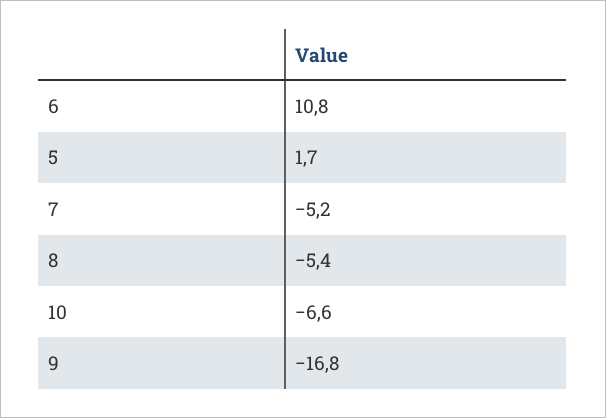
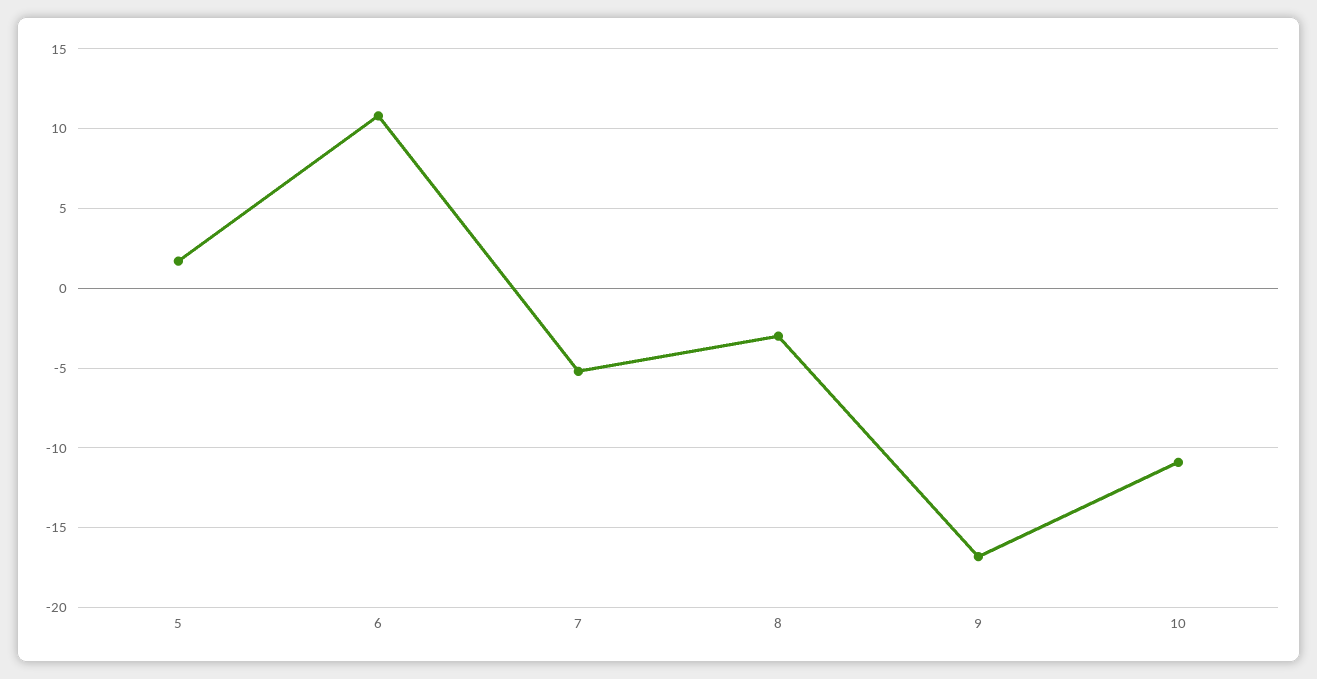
8: -5.4 -> -3
10: -6.6 -> -11

